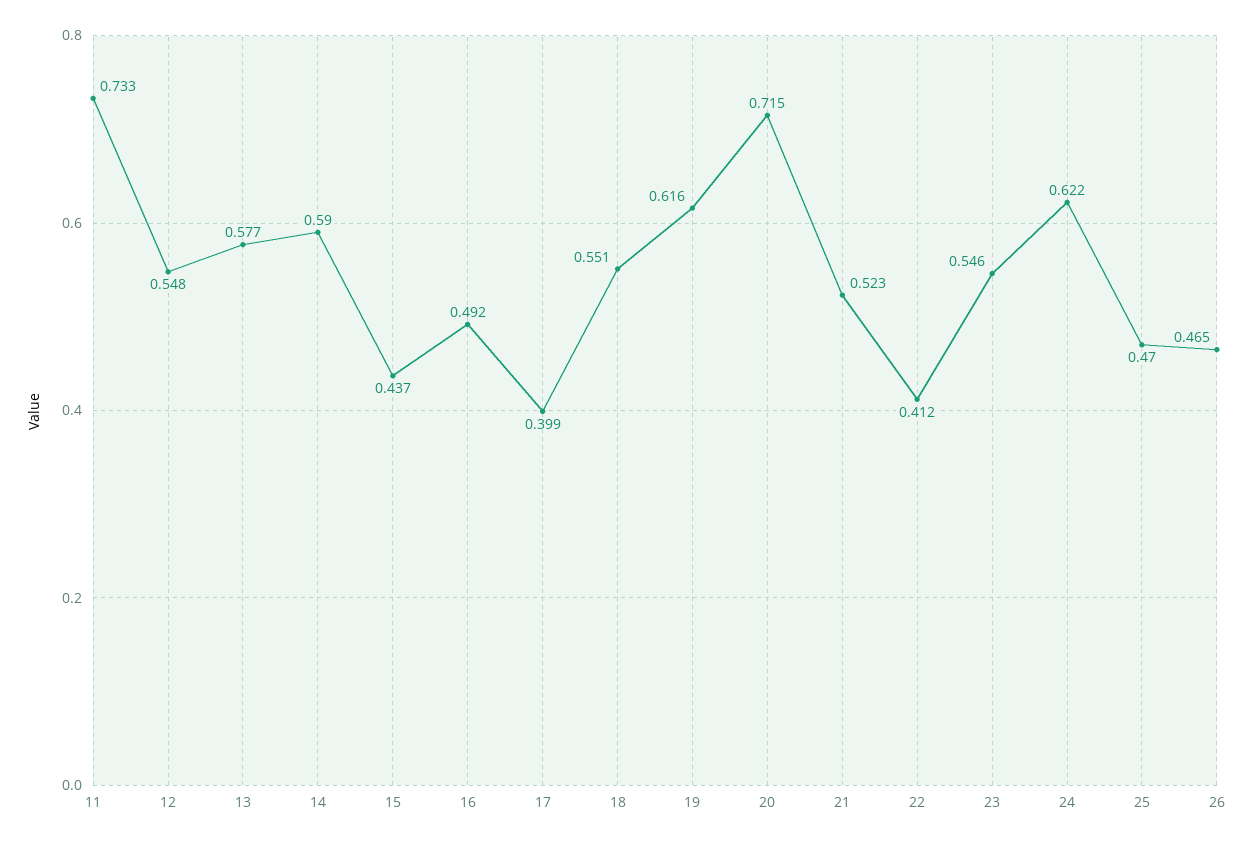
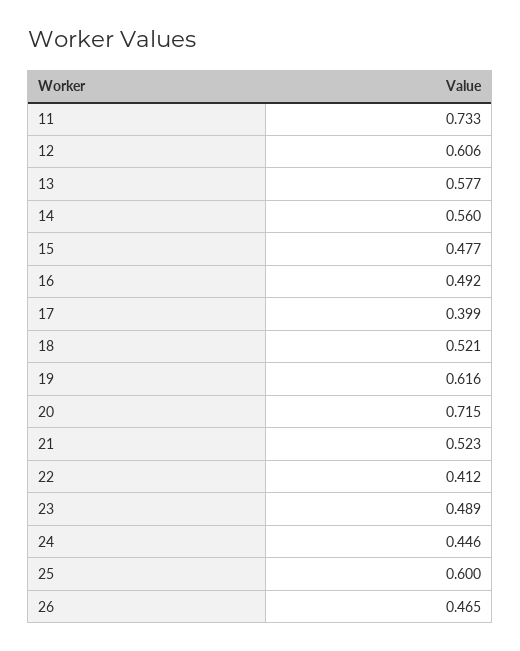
12: 0.548 -> 0.606
14: 0.59 -> 0.56
15: 0.437 -> 0.477
18: 0.551 -> 0.521
23: 0.546 -> 0.489
24: 0.622 -> 0.446
25: 0.47 -> 0.6

